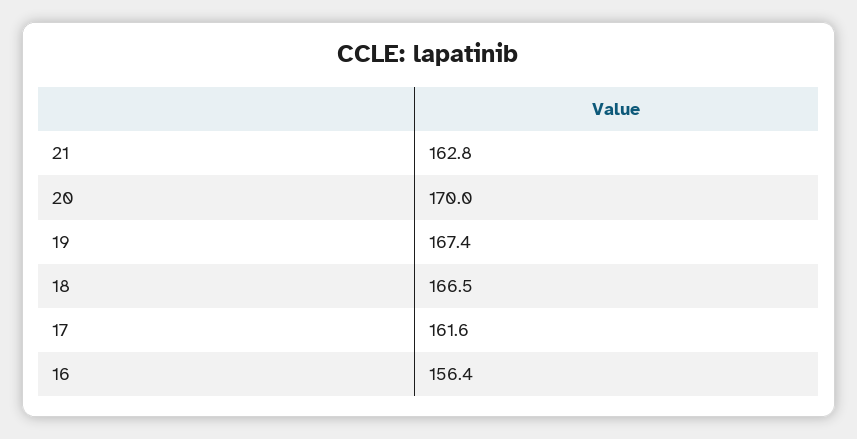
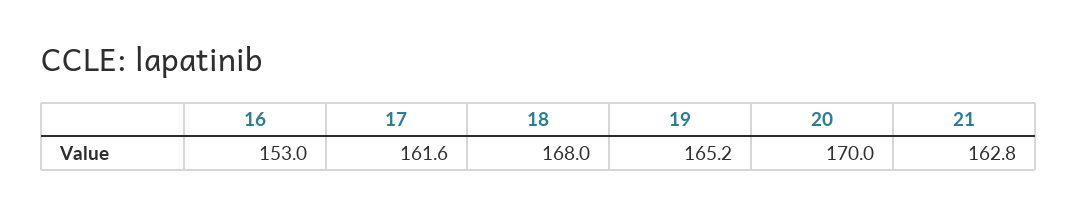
19: 167.4 -> 165.2
18: 166.5 -> 168
16: 156.4 -> 153

